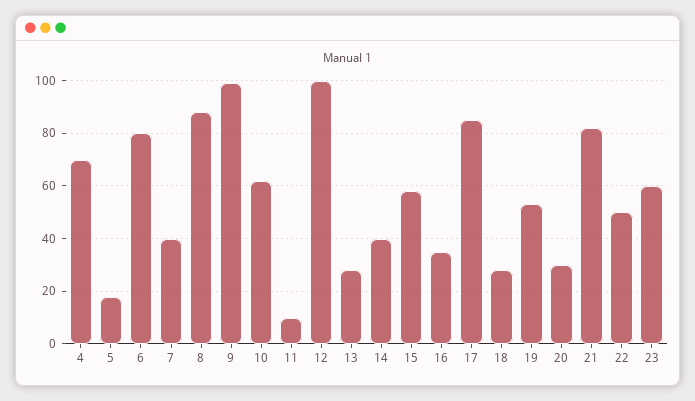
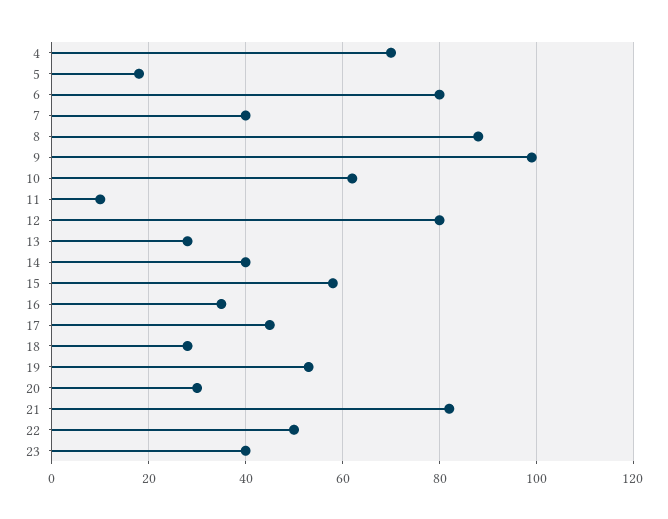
12: 100 -> 80
17: 85 -> 45
23: 60 -> 40

